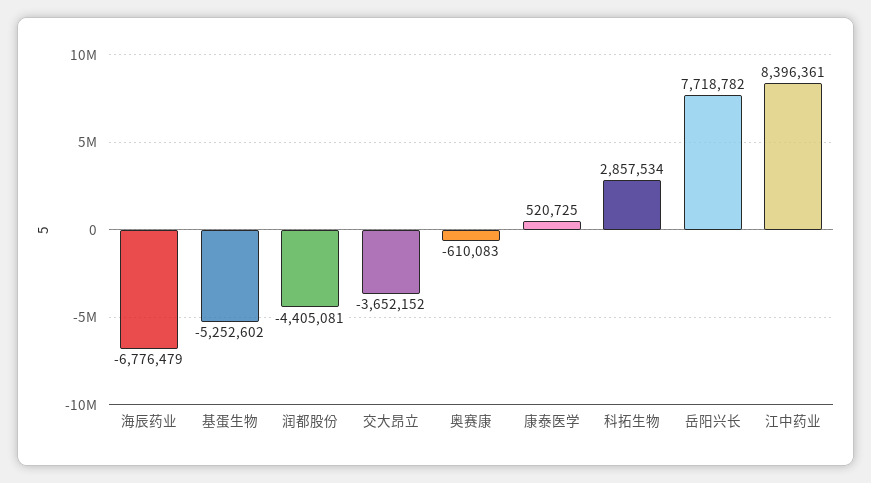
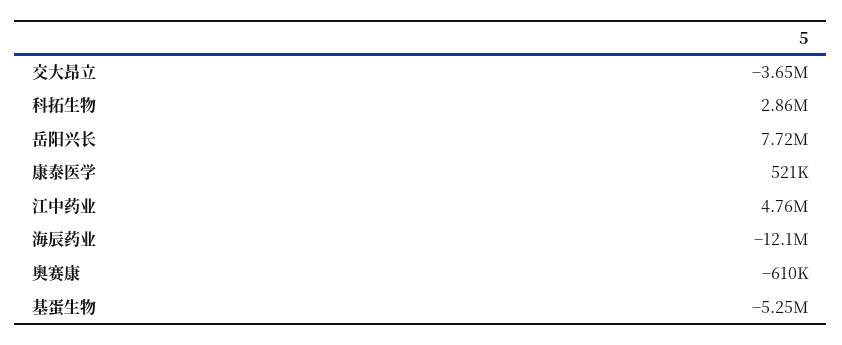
海辰药业: -6776479 -> -12100000
润都股份: -4405081 -> none
江中药业: 8396361 -> 4760000

